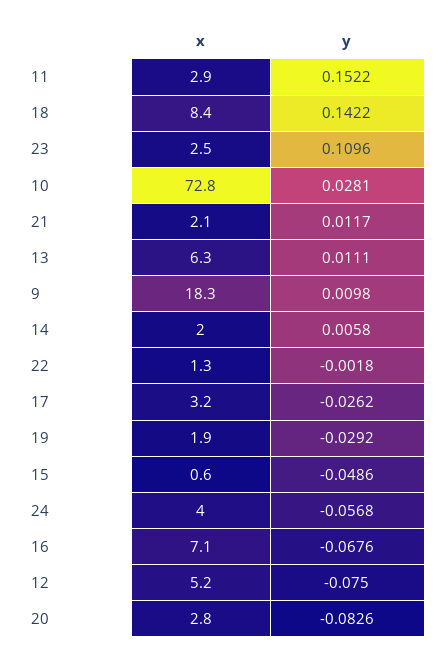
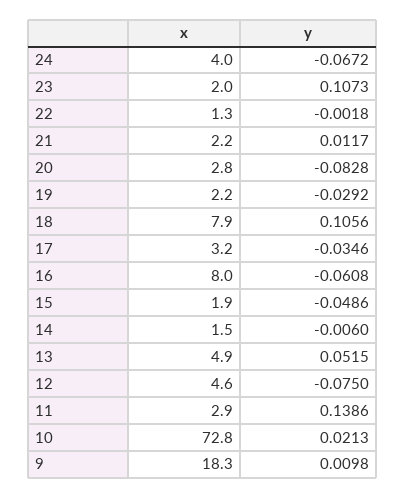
y, 11: 0.1522 -> 0.1386
x, 18: 8.4 -> 7.9
y, 18: 0.1422 -> 0.1056
x, 23: 2.5 -> 2
y, 23: 0.1096 -> 0.1073
y, 10: 0.0281 -> 0.0213
x, 21: 2.1 -> 2.2
x, 13: 6.3 -> 4.9
y, 13: 0.0111 -> 0.0515
x, 14: 2 -> 1.5
y, 14: 0.0058 -> -0.006
y, 17: -0.0262 -> -0.0346
x, 19: 1.9 -> 2.2
x, 15: 0.6 -> 1.9
y, 24: -0.0568 -> -0.0672
x, 16: 7.1 -> 8
y, 16: -0.0676 -> -0.0608
x, 12: 5.2 -> 4.6
y, 20: -0.0826 -> -0.0828

